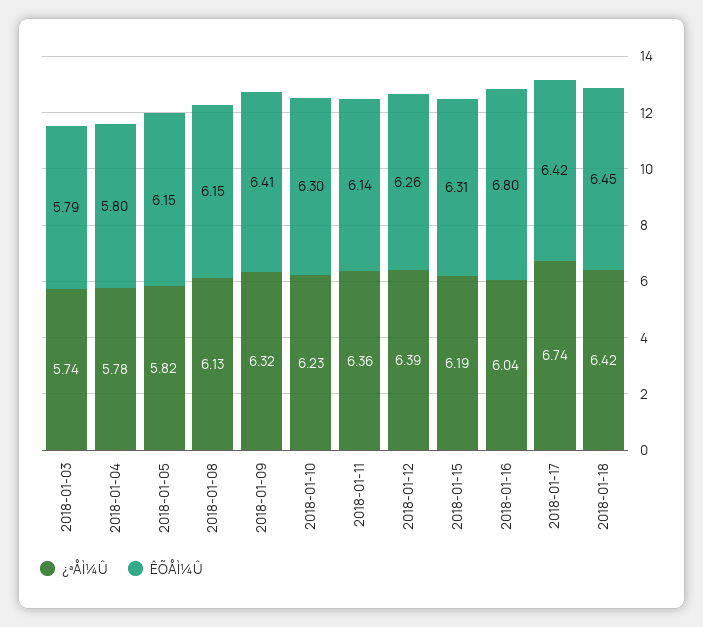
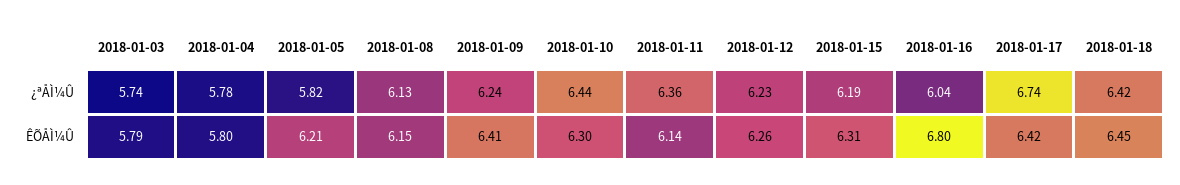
ÊÕÅÌ¼Û, 2018-01-05: 6.15 -> 6.21
¿ªÅÌ¼Û, 2018-01-09: 6.32 -> 6.24
¿ªÅÌ¼Û, 2018-01-10: 6.23 -> 6.44
¿ªÅÌ¼Û, 2018-01-12: 6.39 -> 6.23

